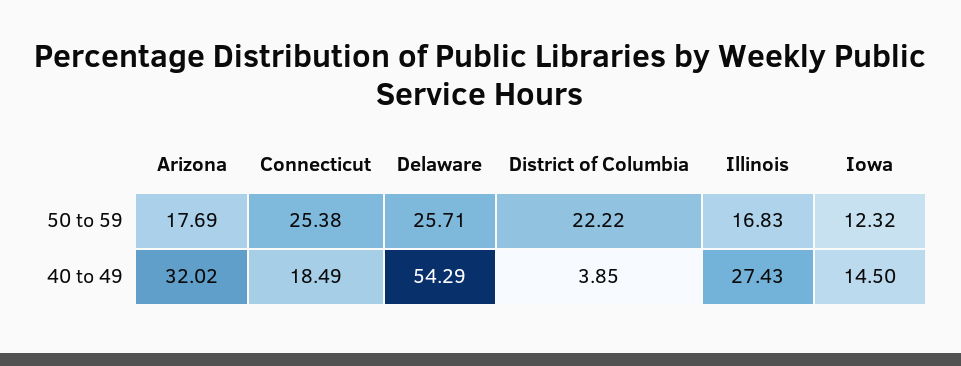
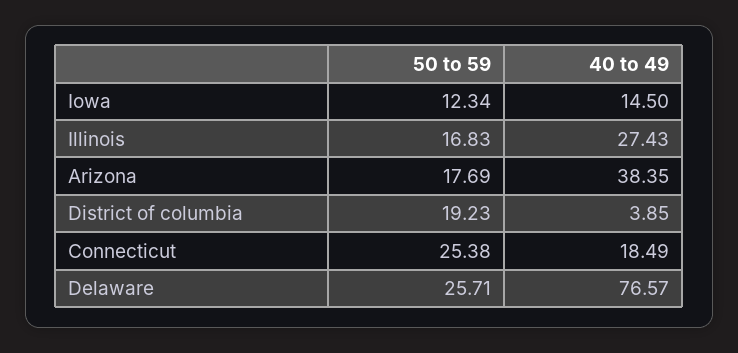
District of Columbia, 50 to 59: 22.22 -> 19.23
Iowa, 50 to 59: 12.32 -> 12.34
Arizona, 40 to 49: 32.02 -> 38.35
Delaware, 40 to 49: 54.29 -> 76.57

